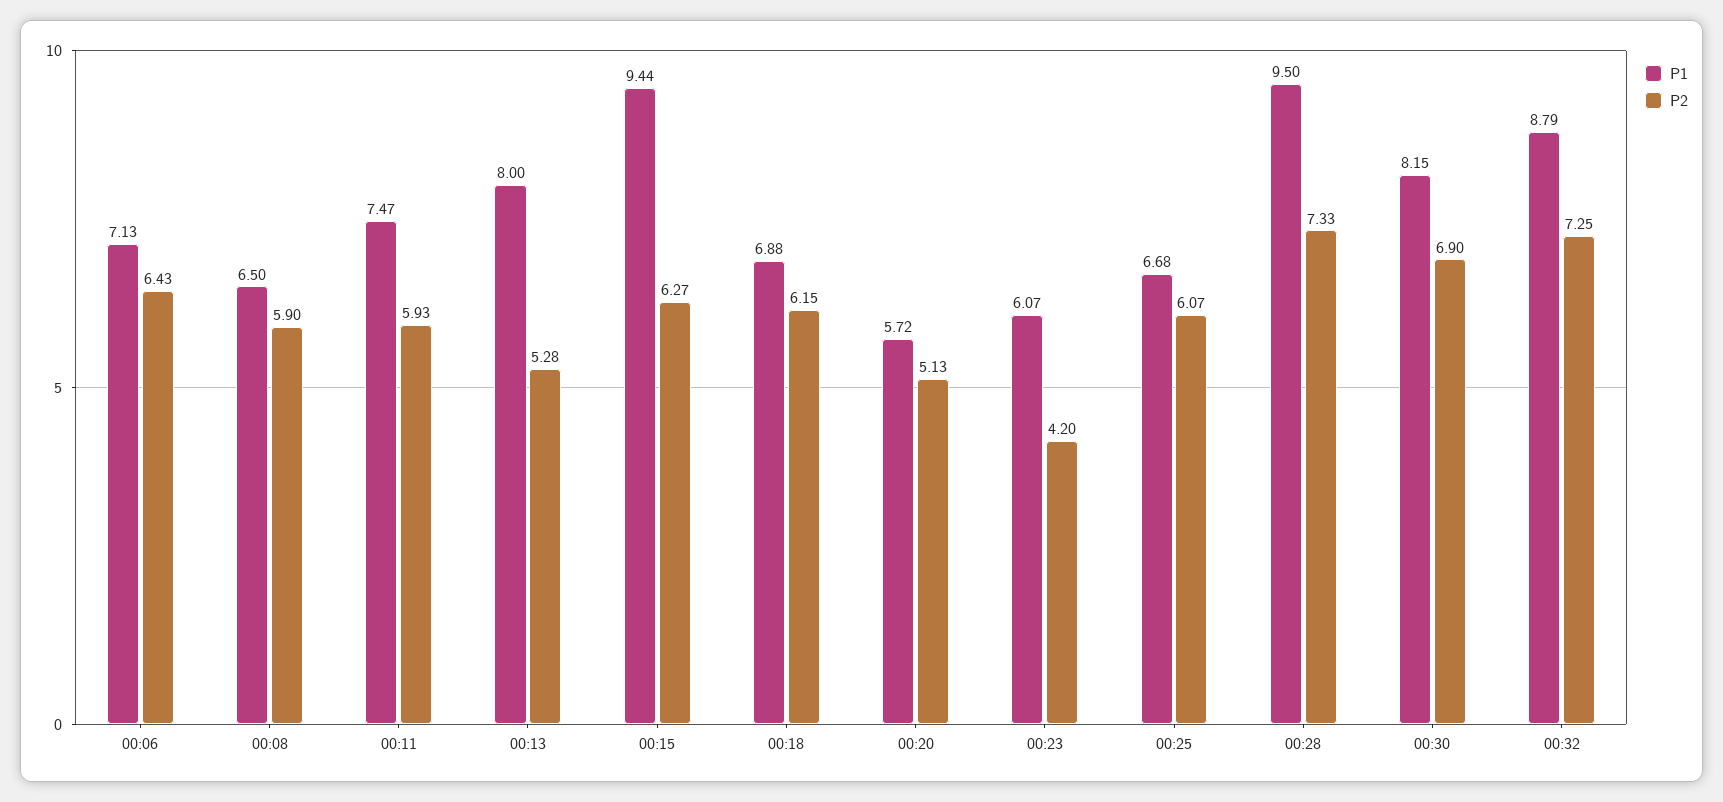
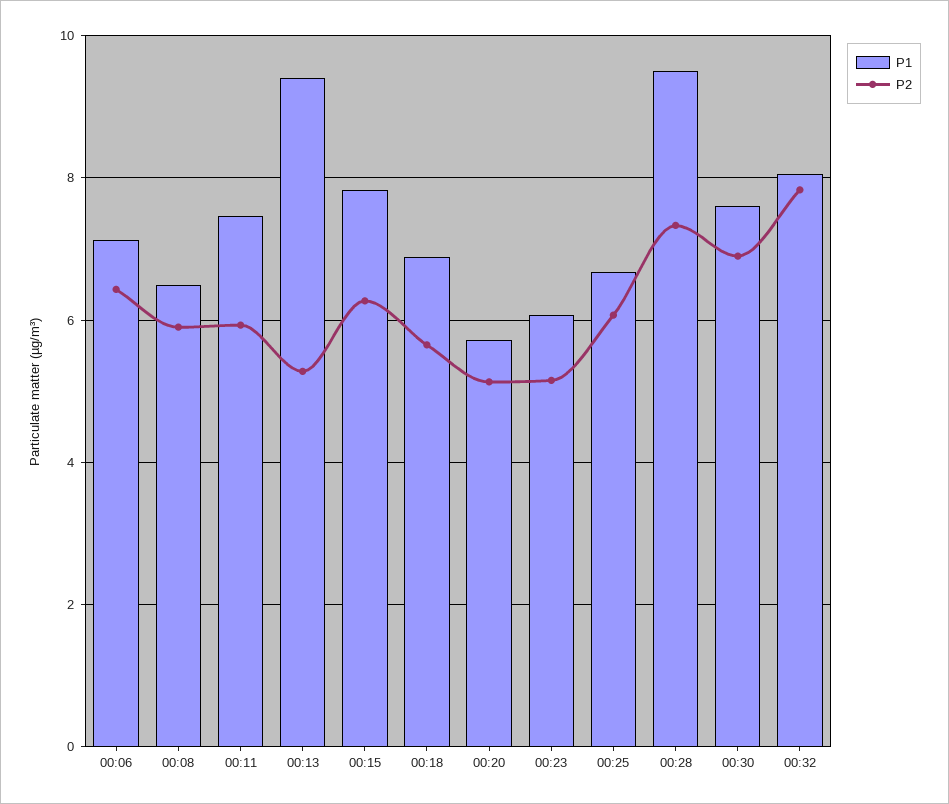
P1, 00:13: 8 -> 9.4
P1, 00:15: 9.44 -> 7.8
P2, 00:18: 6.15 -> 5.6
P2, 00:23: 4.2 -> 5.2
P1, 00:30: 8.15 -> 7.6
P1, 00:32: 8.79 -> 8
P2, 00:32: 7.25 -> 7.8

